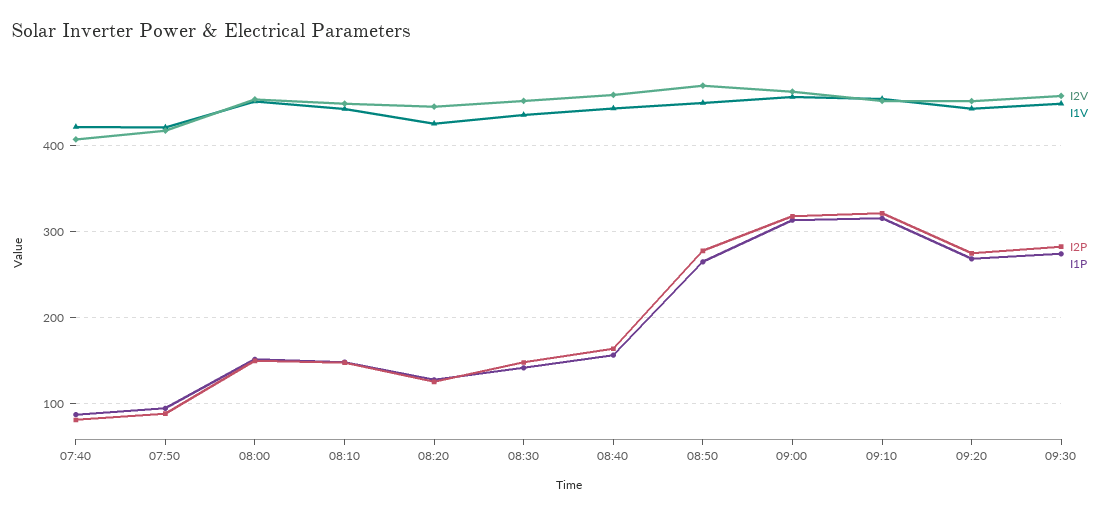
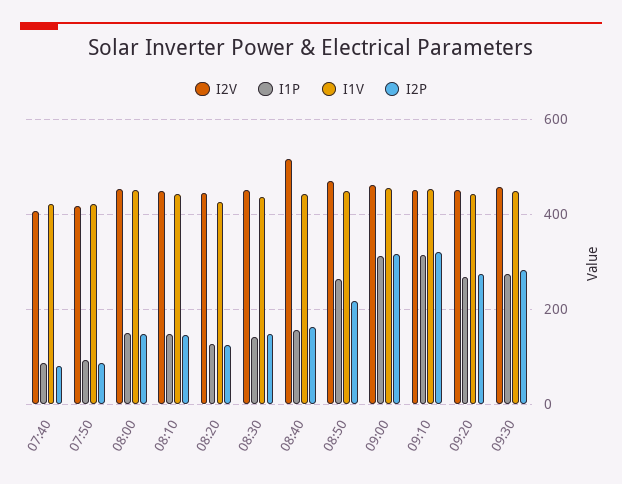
I2V, 08:40: 460 -> 520
I2P, 08:50: 280 -> 220

